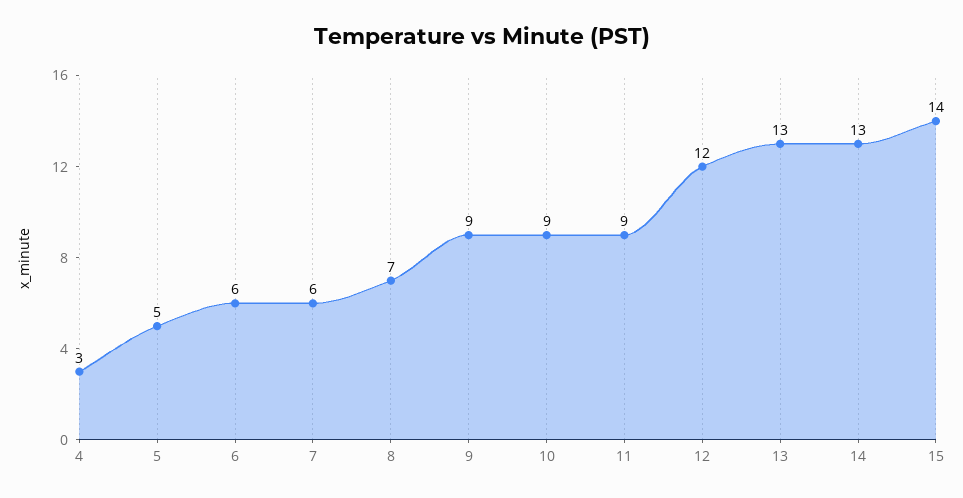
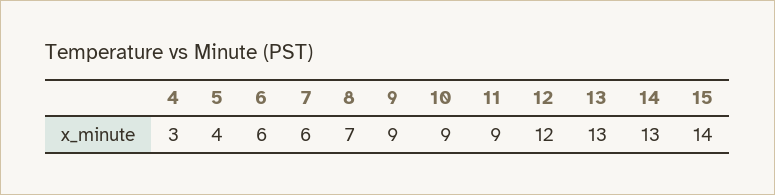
5: 5 -> 4

